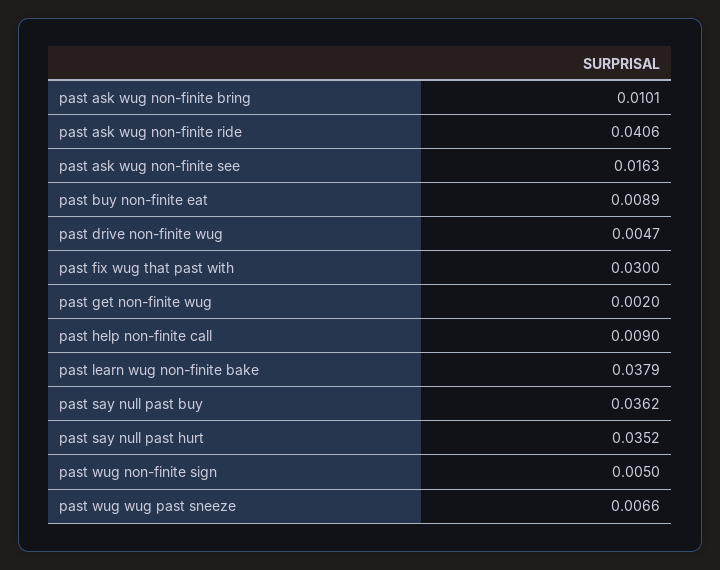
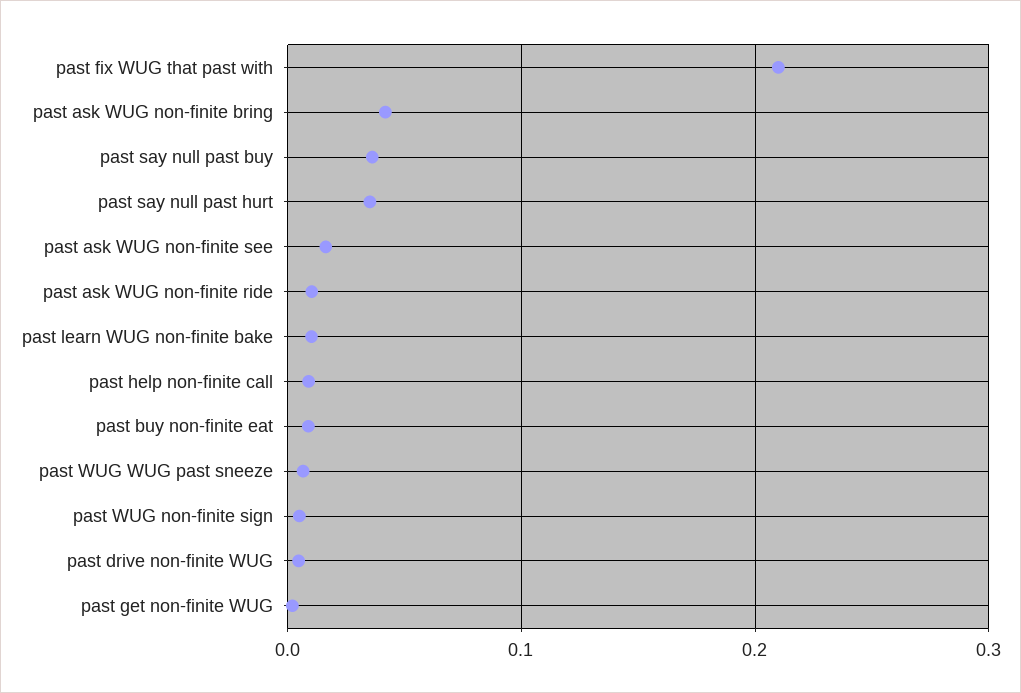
past ask wug non-finite bring: 0.0101 -> 0.04
past ask wug non-finite ride: 0.0406 -> 0.01
past fix wug that past with: 0.03 -> 0.21
past learn wug non-finite bake: 0.0379 -> 0.01

